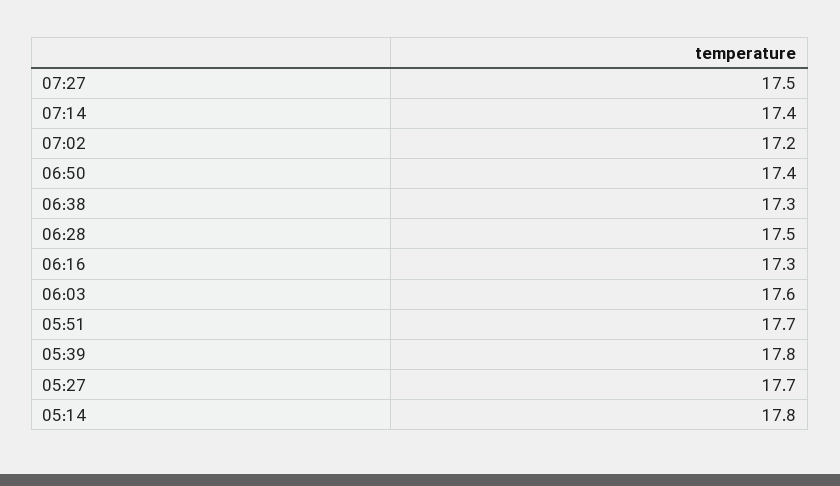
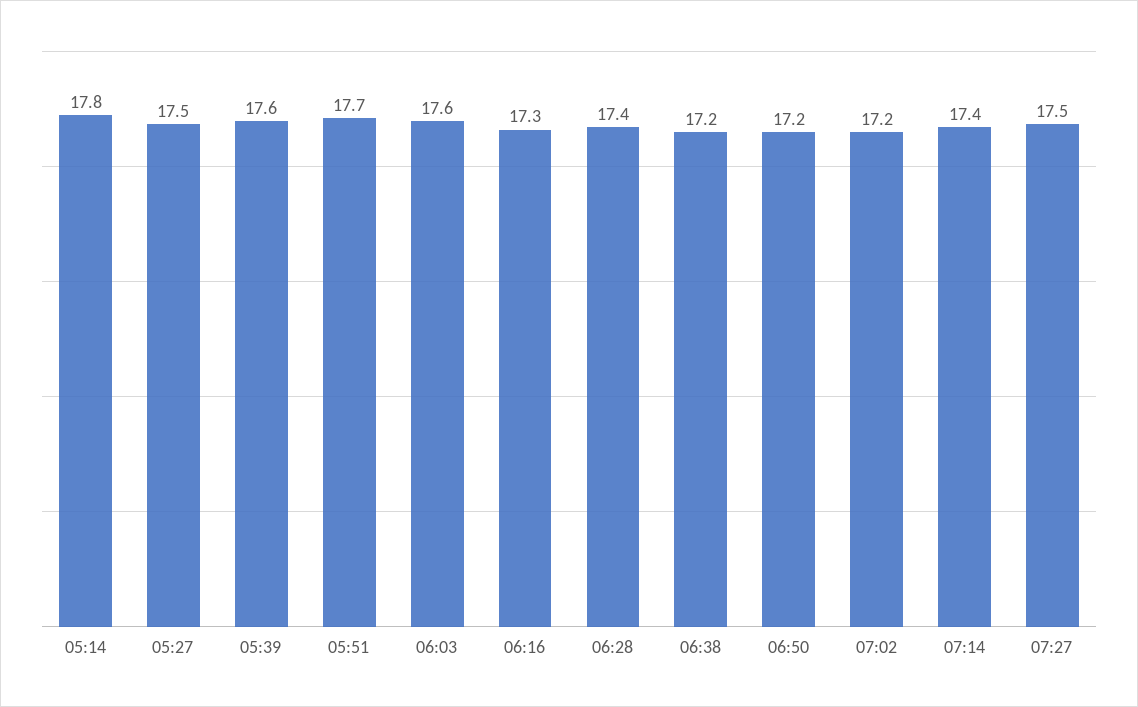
06:50: 17.4 -> 17.2
06:38: 17.3 -> 17.2
06:28: 17.5 -> 17.4
05:39: 17.8 -> 17.6
05:27: 17.7 -> 17.5

